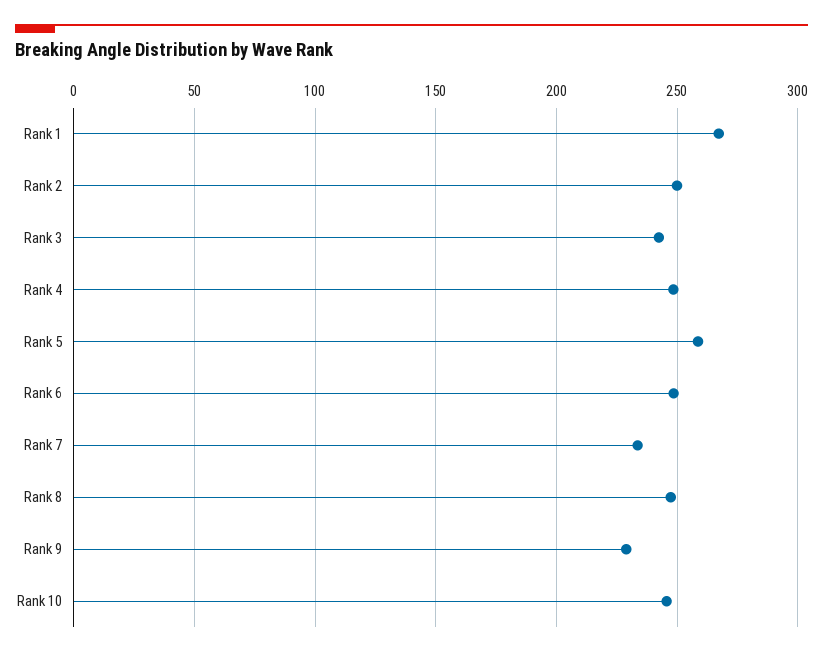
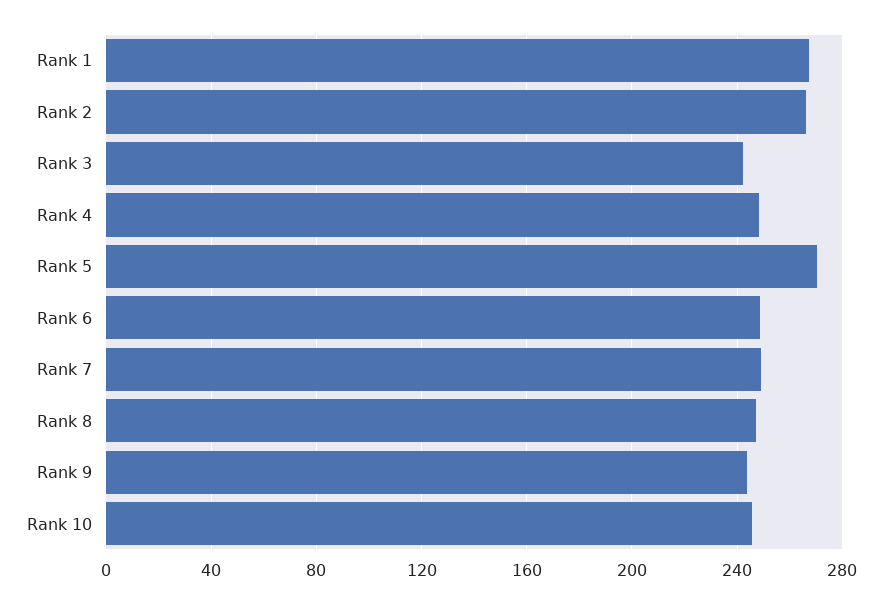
Rank 2: 250 -> 265
Rank 5: 260 -> 270
Rank 7: 235 -> 250
Rank 9: 230 -> 245

